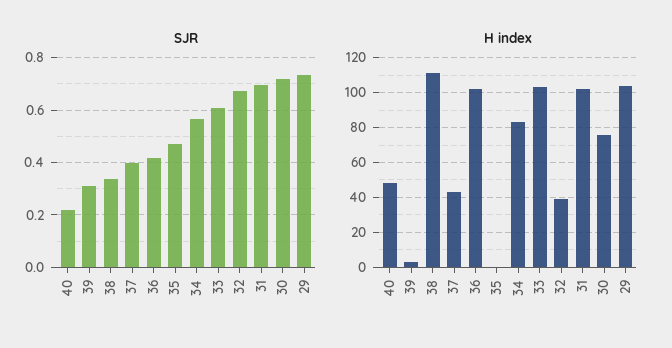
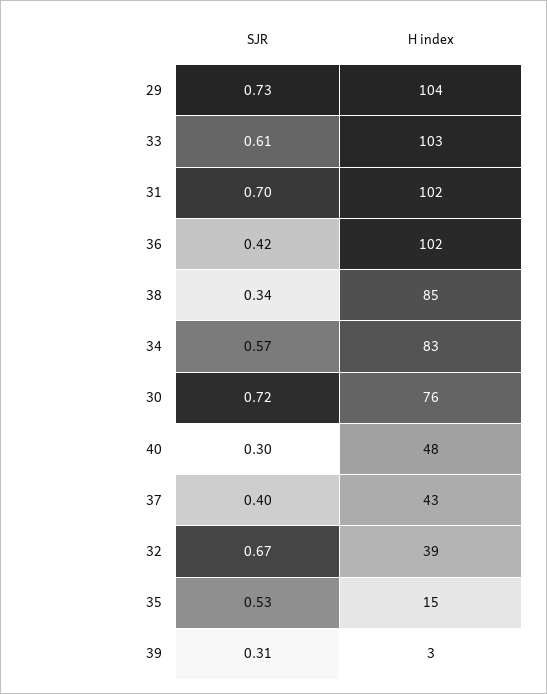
SJR, 40: 0.225 -> 0.3
SJR, 35: 0.475 -> 0.53
H index, 38: 110 -> 85
H index, 35: 0 -> 15

